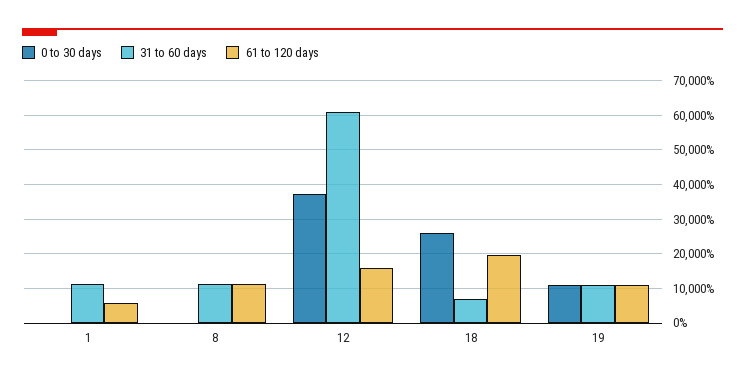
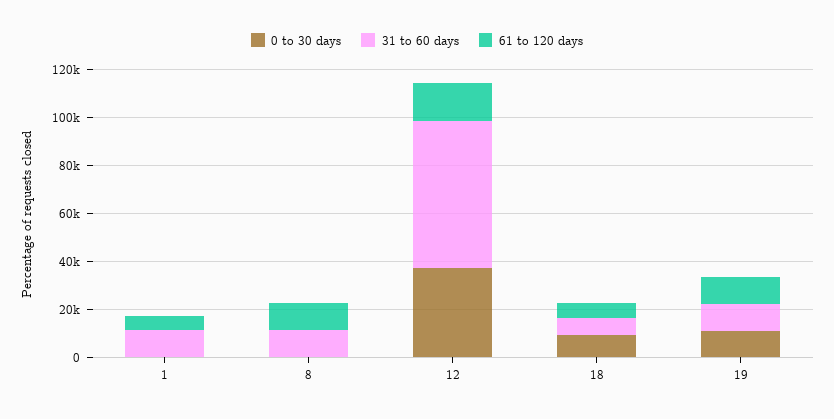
0 to 30 days, 18: 26000 -> 10000
61 to 120 days, 18: 20000 -> 5000

